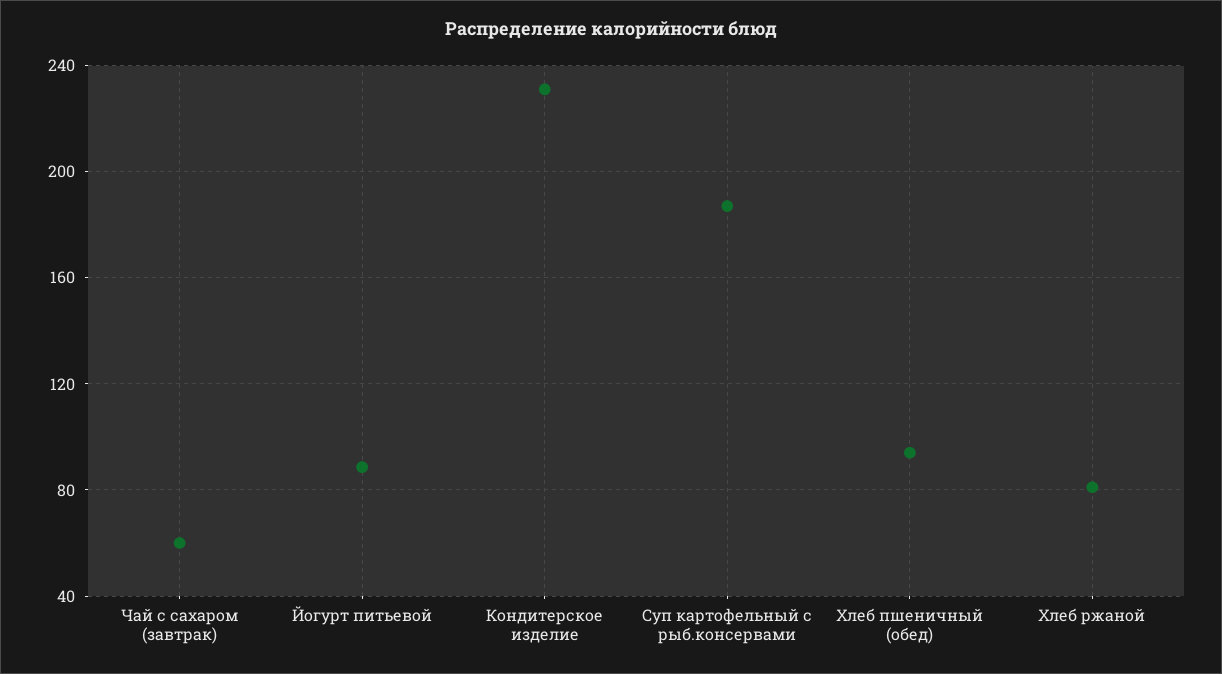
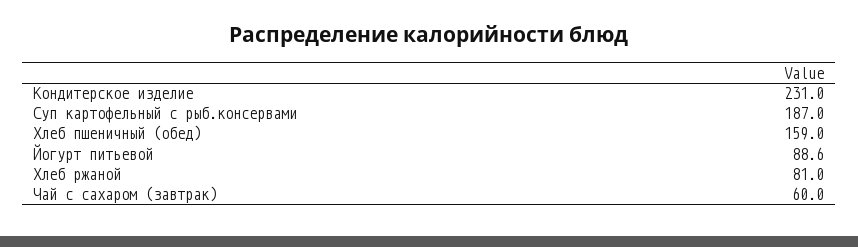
Хлеб пшеничный (обед): 95 -> 159

